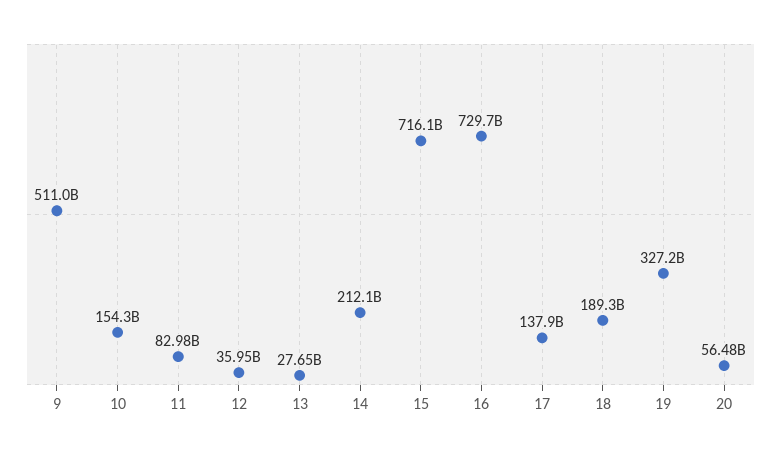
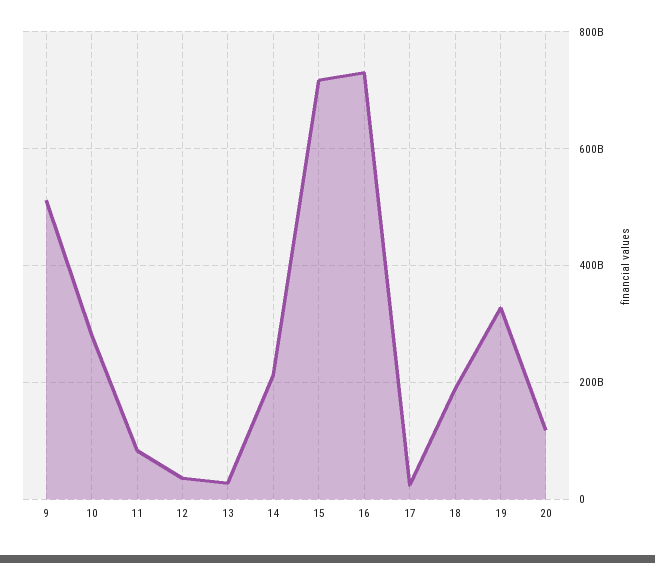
10: 154300000000 -> 280000000000
17: 137900000000 -> 20000000000
20: 56480000000 -> 120000000000

